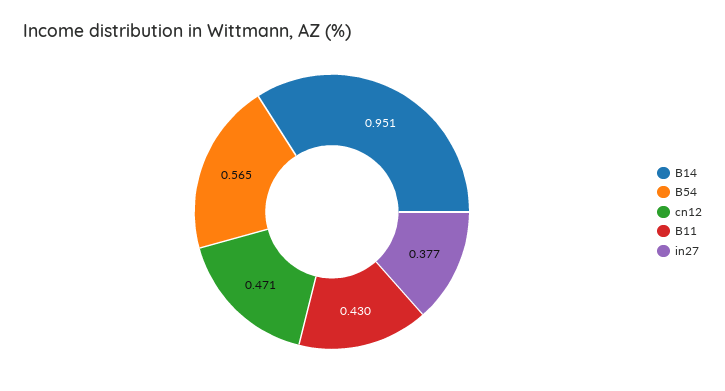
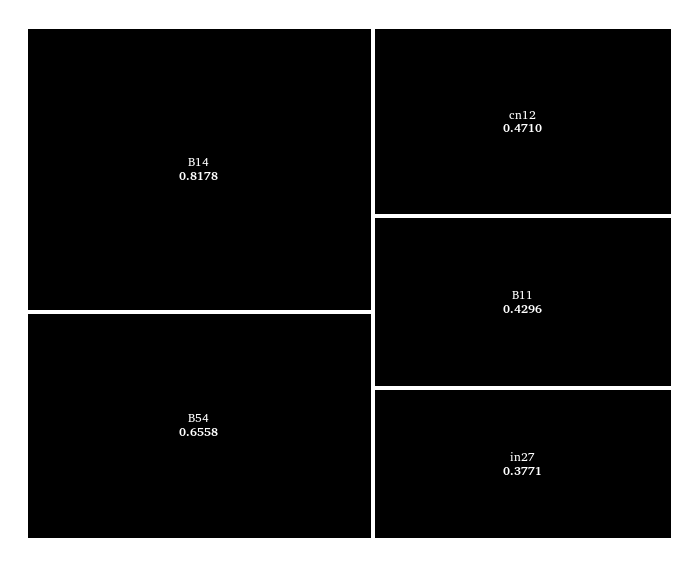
B14: 0.951 -> 0.8178
B54: 0.565 -> 0.6558

